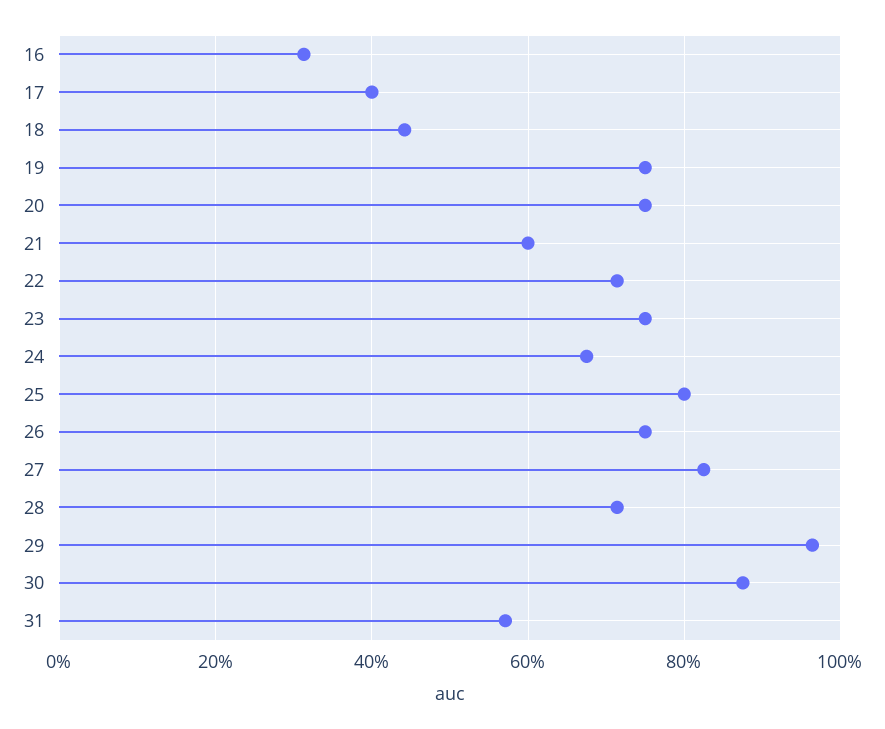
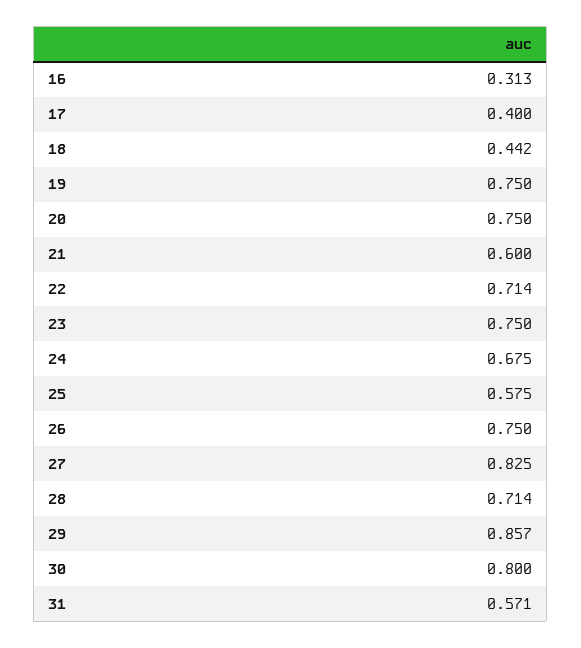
25: 0.8 -> 0.575
29: 0.96 -> 0.857
30: 0.88 -> 0.8

